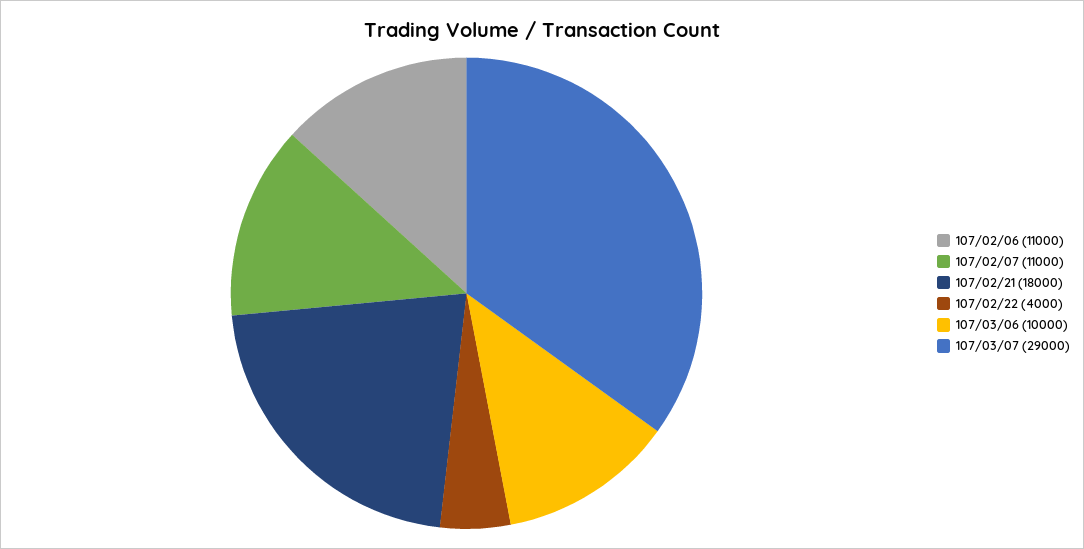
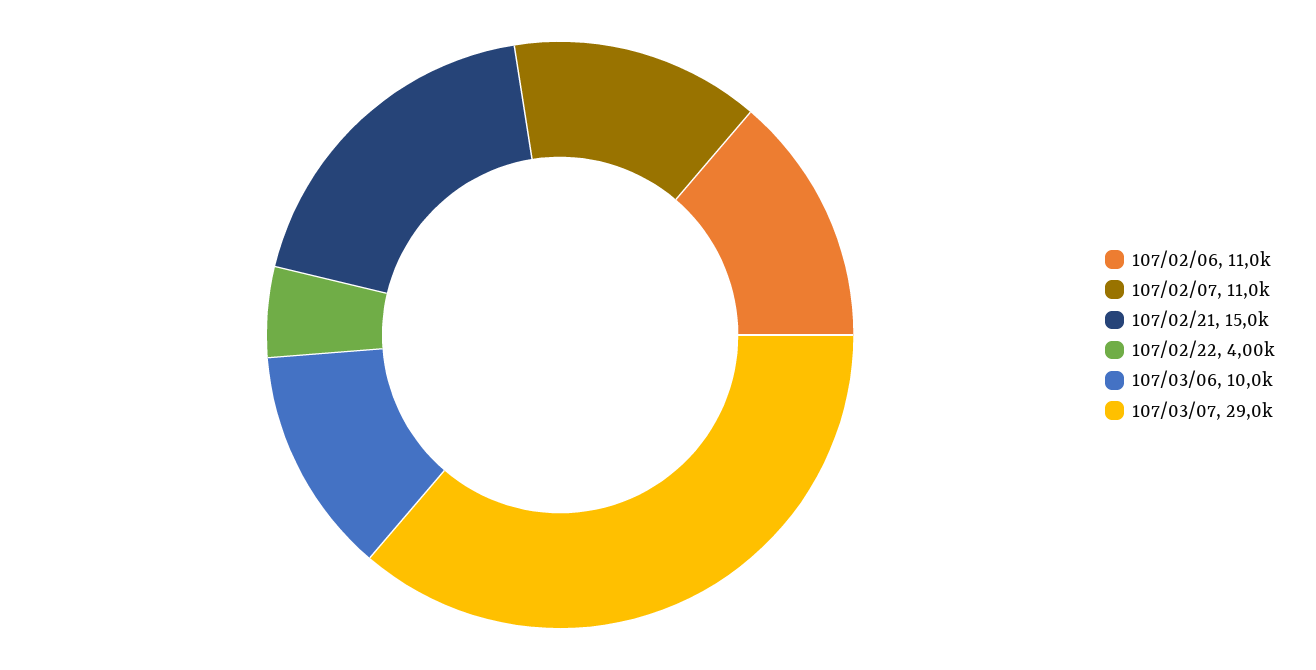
107/02/21: 18000 -> 15000

